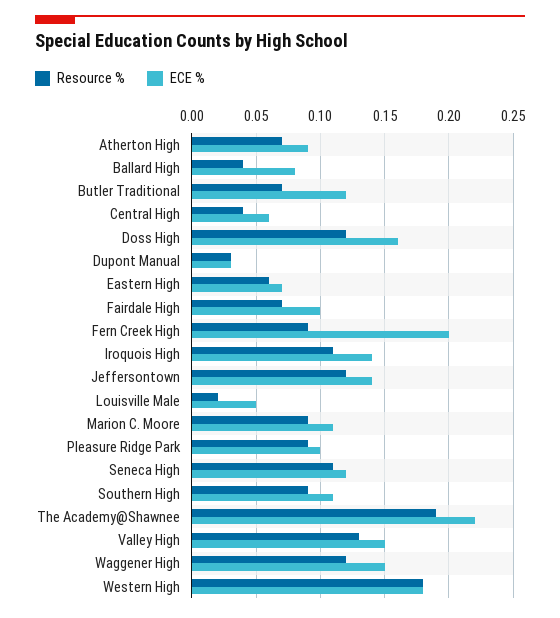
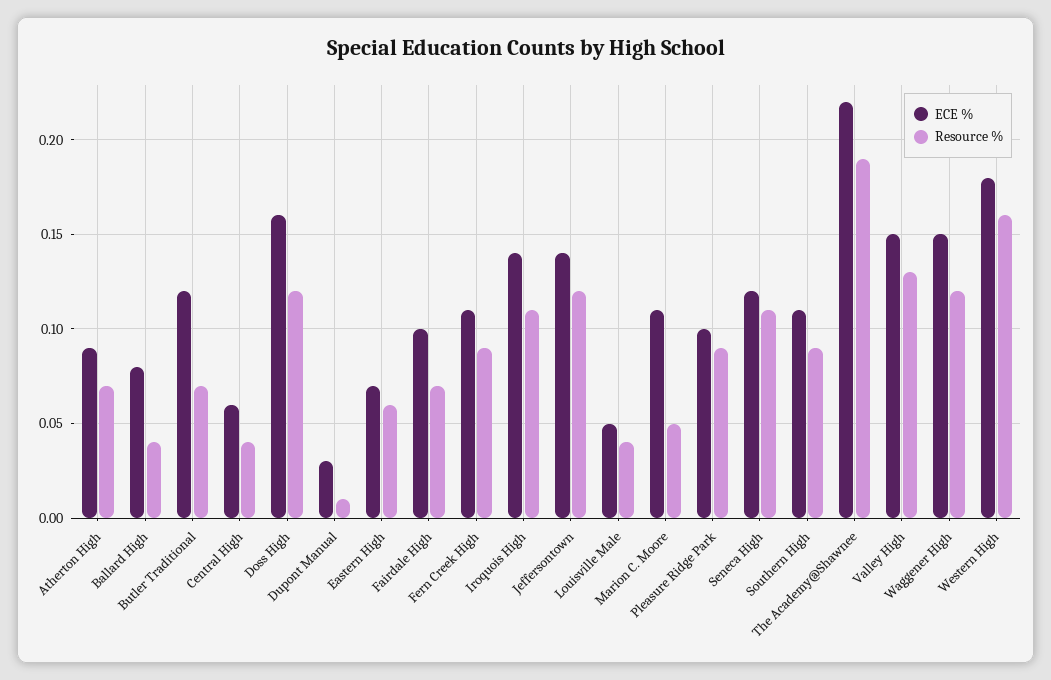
Resource %, Dupont Manual: 0.03 -> 0.01
ECE %, Fern Creek High: 0.2 -> 0.11
Resource %, Louisville Male: 0.02 -> 0.04
Resource %, Marion C. Moore: 0.09 -> 0.05
Resource %, Western High: 0.18 -> 0.16

